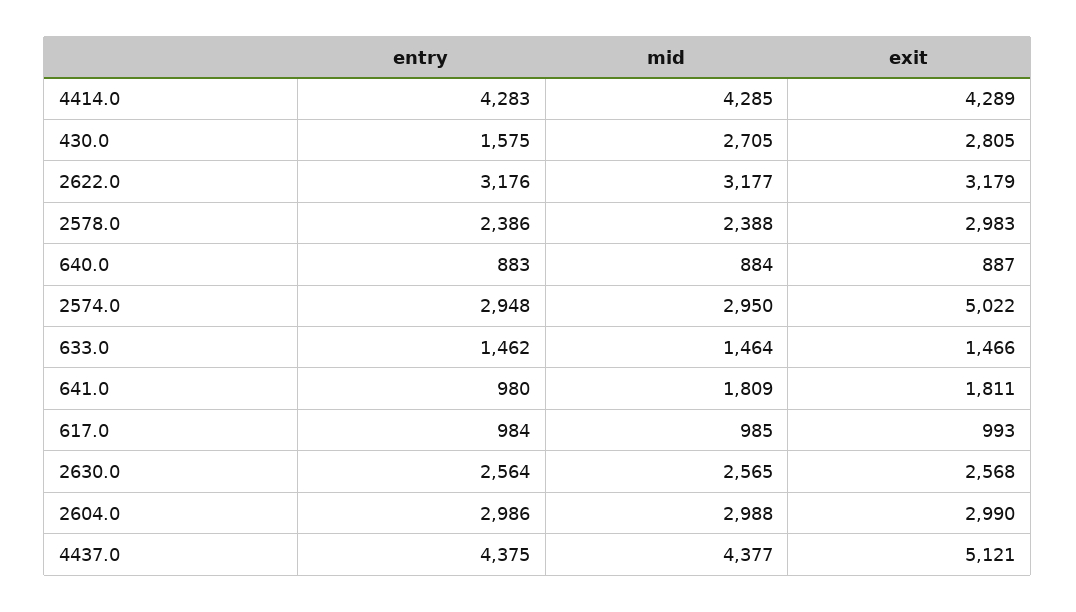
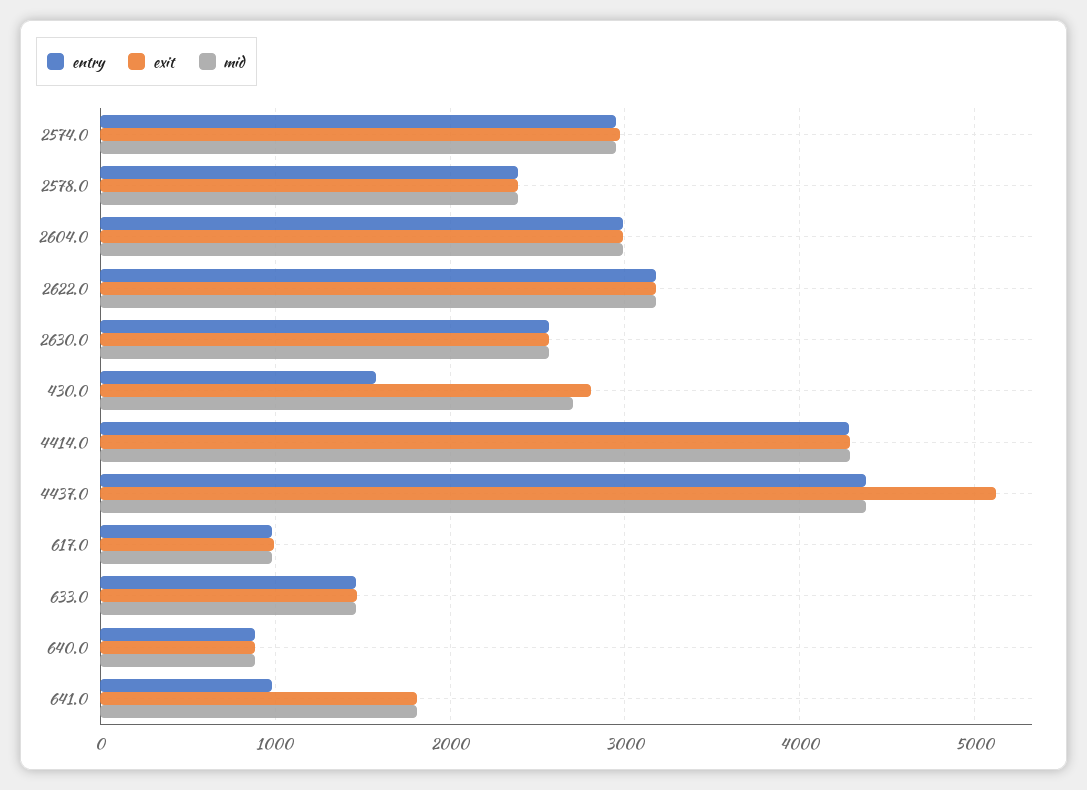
exit, 2578.0: 2983 -> 2400
exit, 2574.0: 5022 -> 3000

